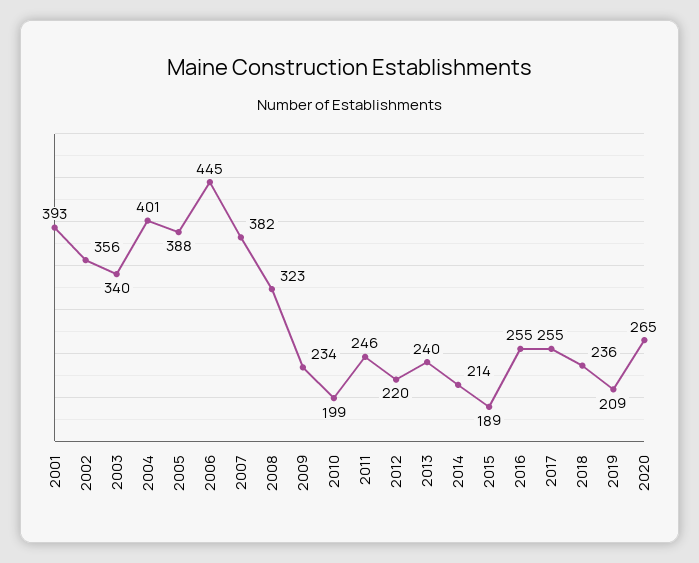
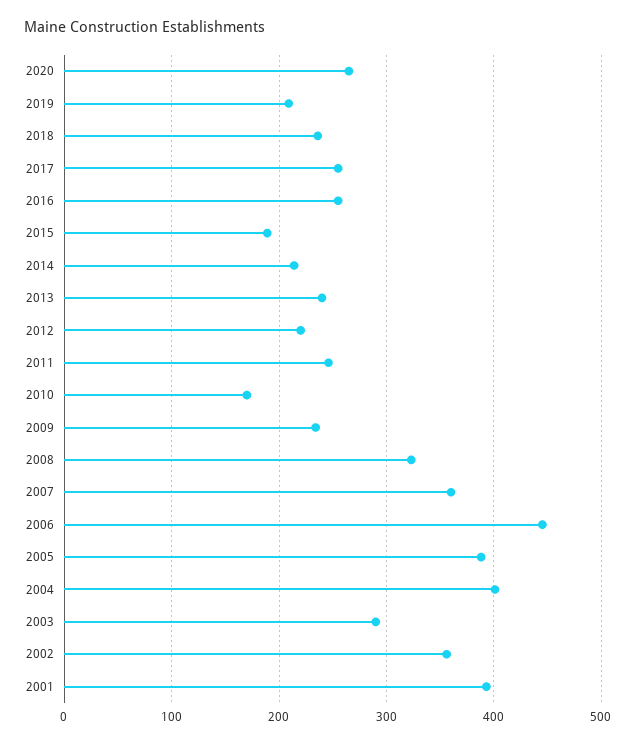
2003: 340 -> 290
2007: 382 -> 360
2010: 199 -> 170

